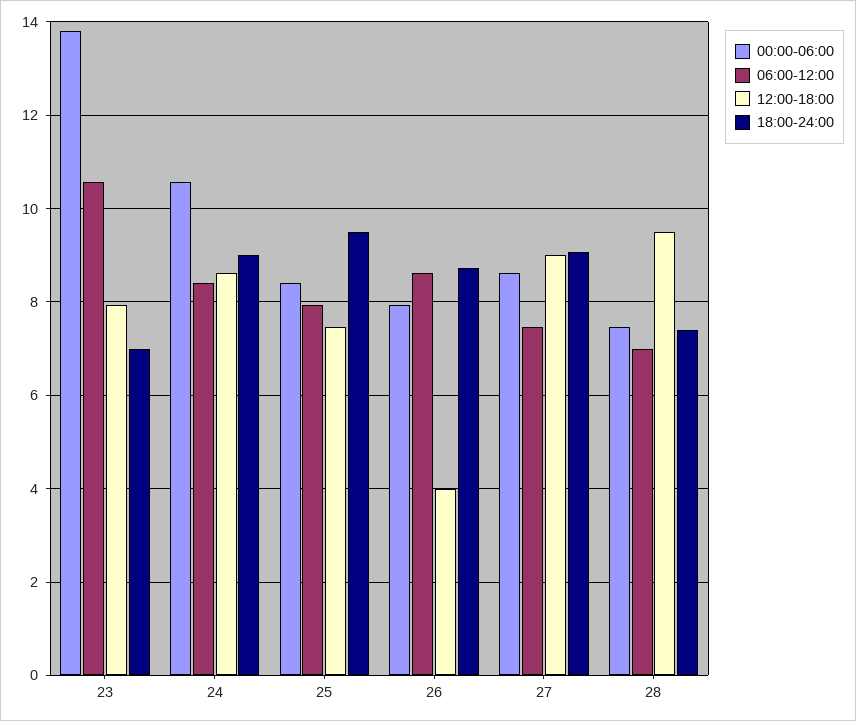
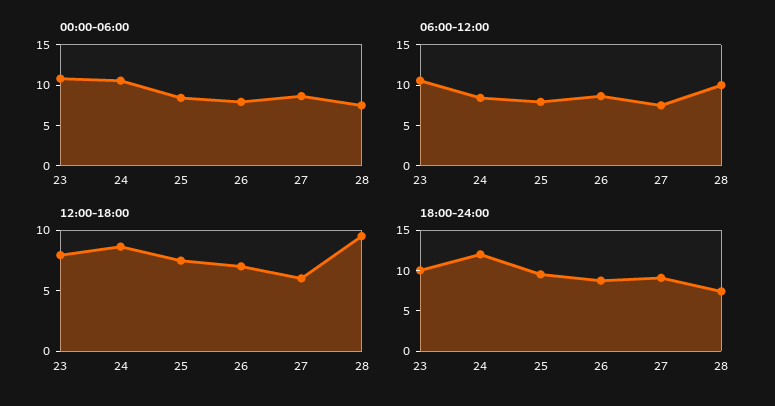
00:00-06:00, 23: 13.8 -> 11
18:00-24:00, 23: 7 -> 10
18:00-24:00, 24: 9 -> 12
12:00-18:00, 26: 4 -> 7
12:00-18:00, 27: 9 -> 6
06:00-12:00, 28: 7 -> 10

